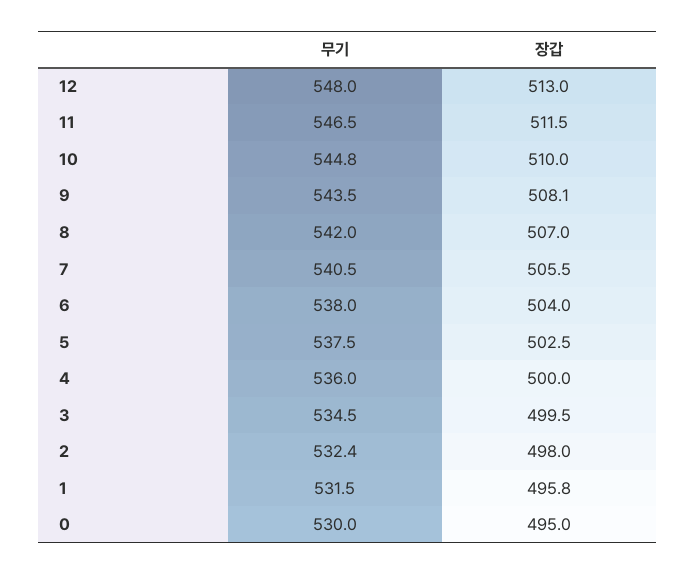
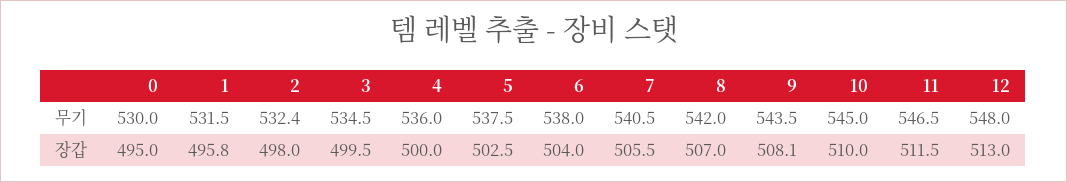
무기, 10: 544.8 -> 545

